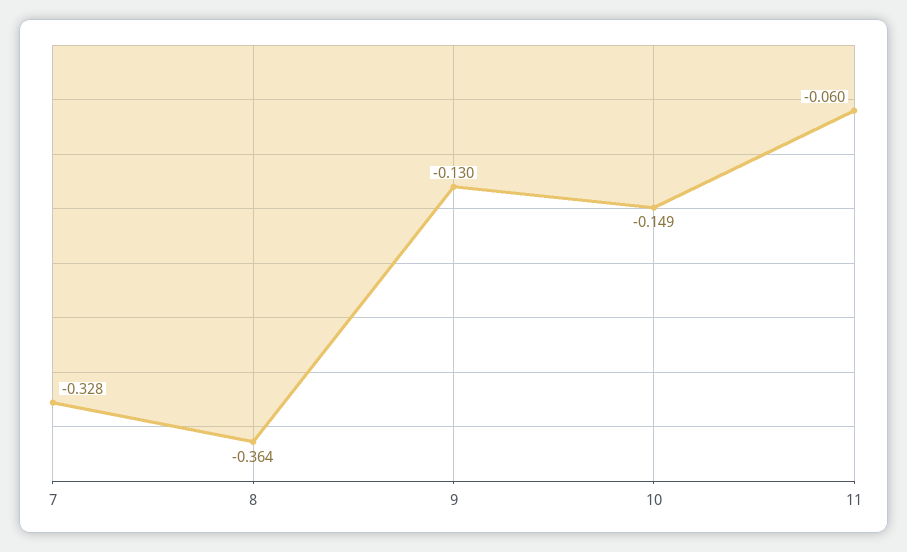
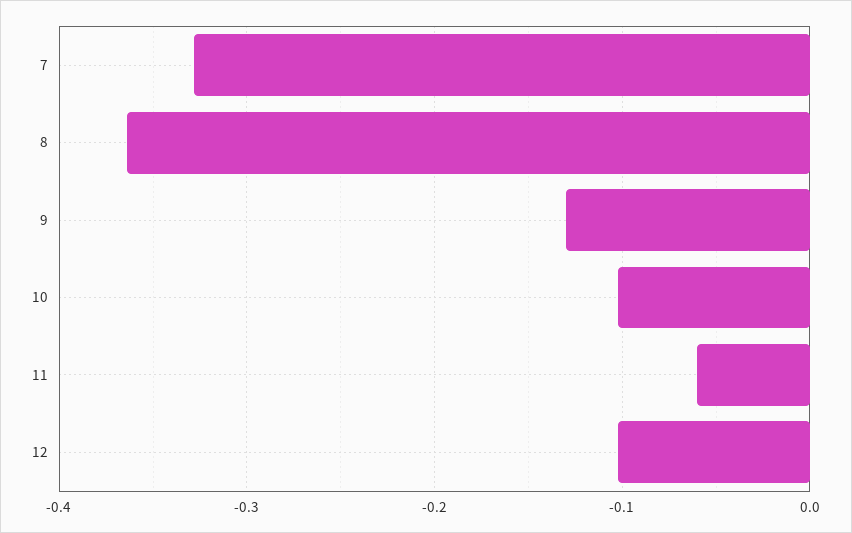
10: -0.149 -> -0.1
12: none -> -0.1

